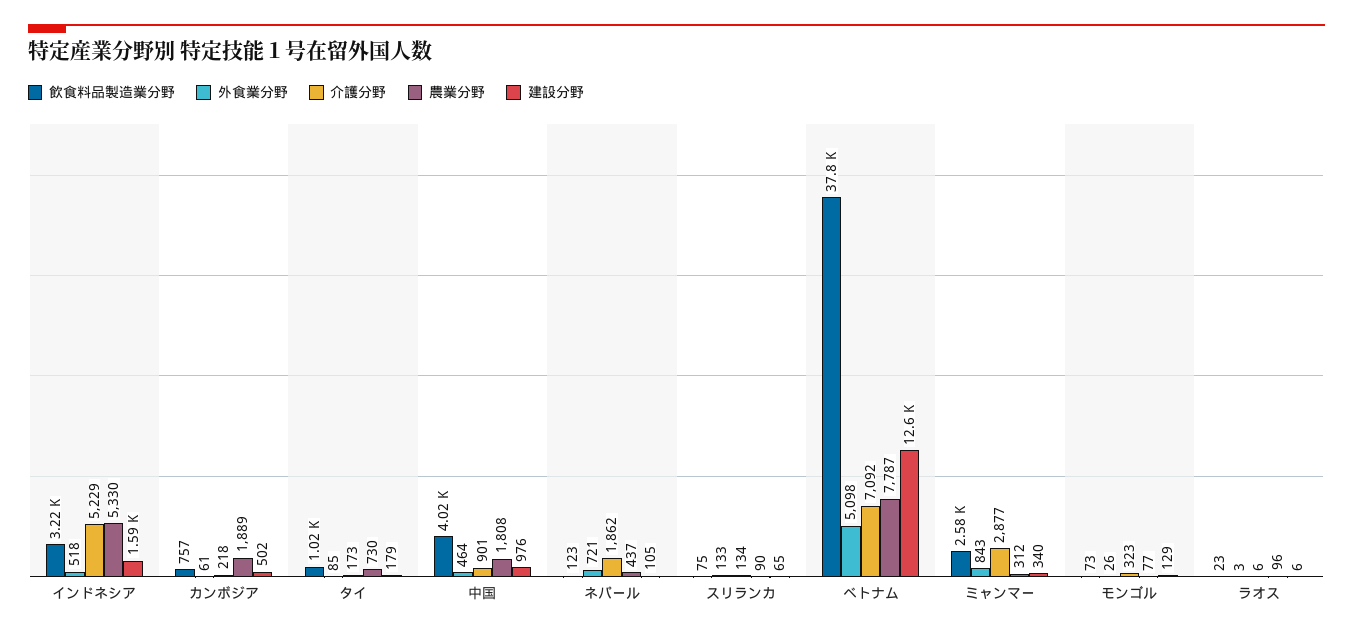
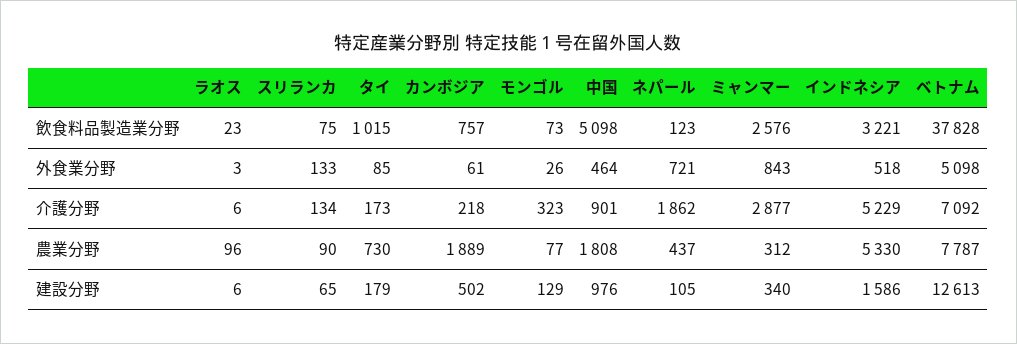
飲食料品製造業分野, 中国: 4020 -> 5098

